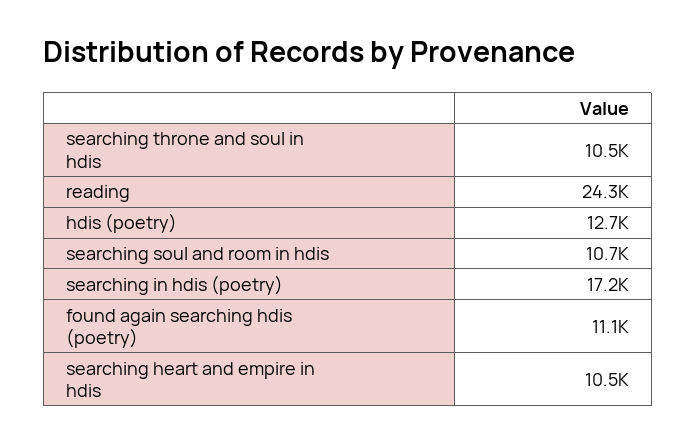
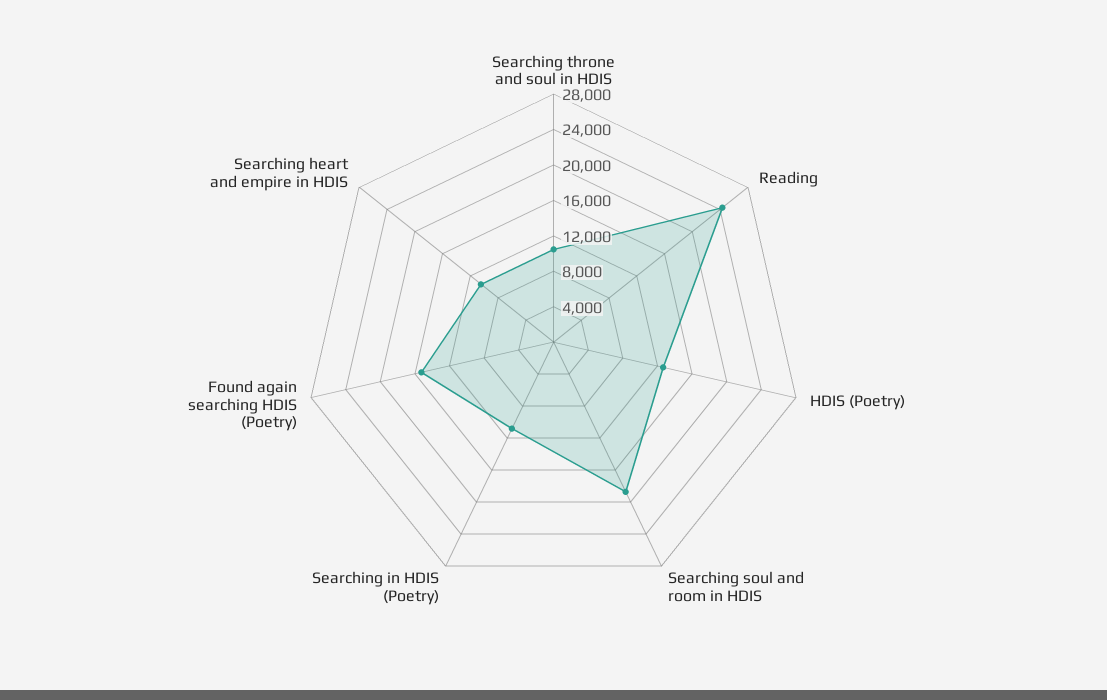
searching soul and room in hdis: 10700 -> 19000
searching in hdis (poetry): 17200 -> 11000
found again searching hdis (poetry): 11100 -> 15000

